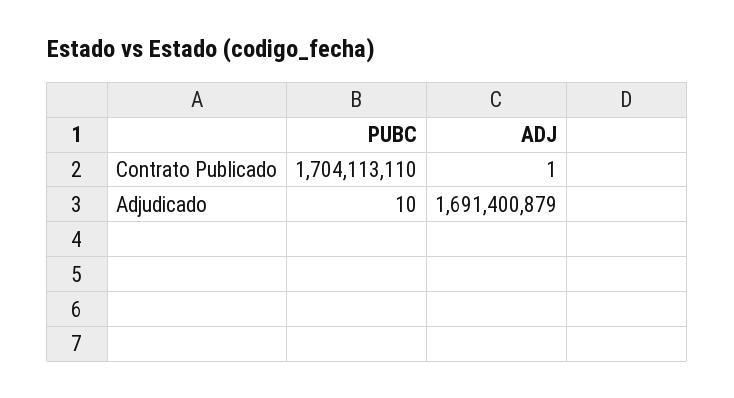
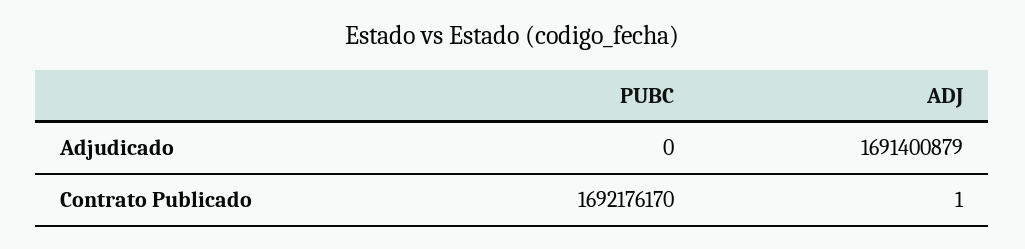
PUBC, Contrato Publicado: 1704113110 -> 1692176170
PUBC, Adjudicado: 10 -> 0

